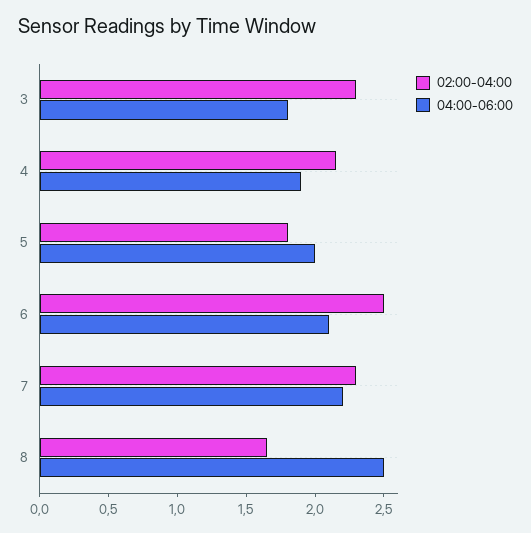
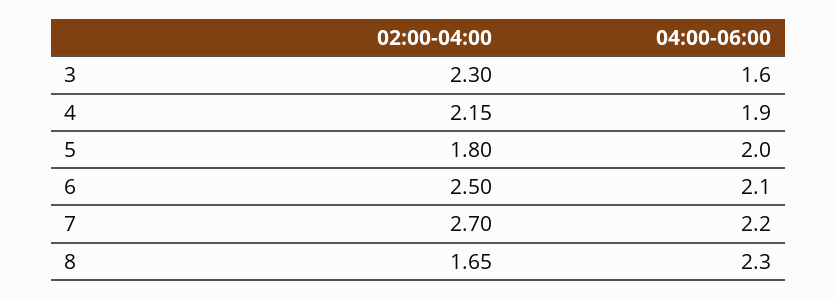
04:00-06:00, 3: 1.8 -> 1.6
02:00-04:00, 7: 2.3 -> 2.7
04:00-06:00, 8: 2.5 -> 2.3

